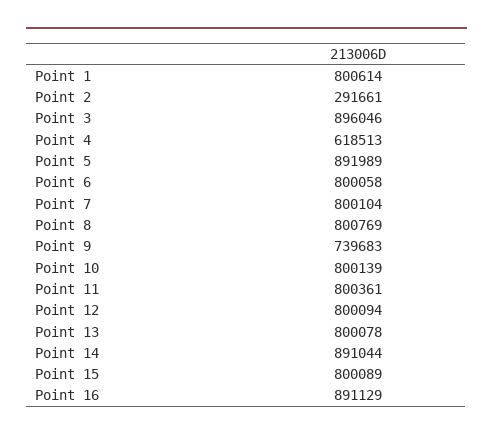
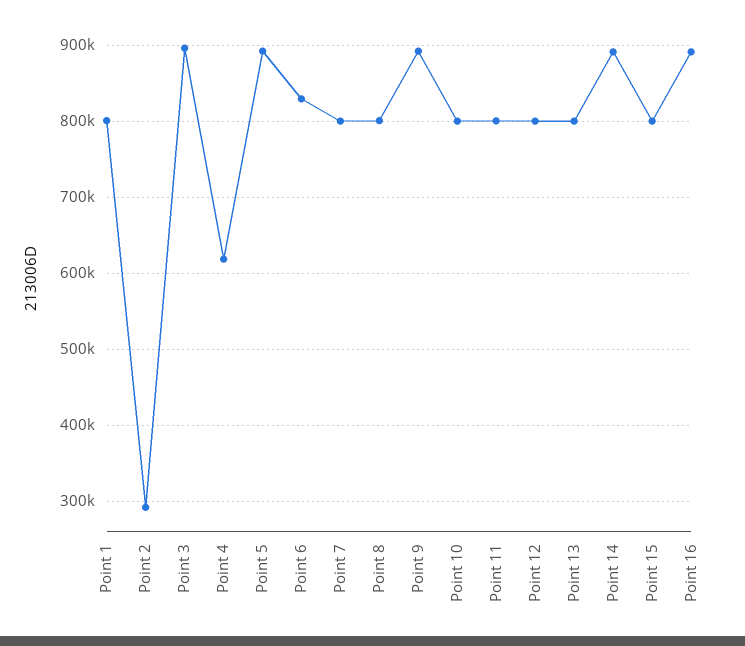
Point 6: 800058 -> 830000
Point 9: 739683 -> 890000

